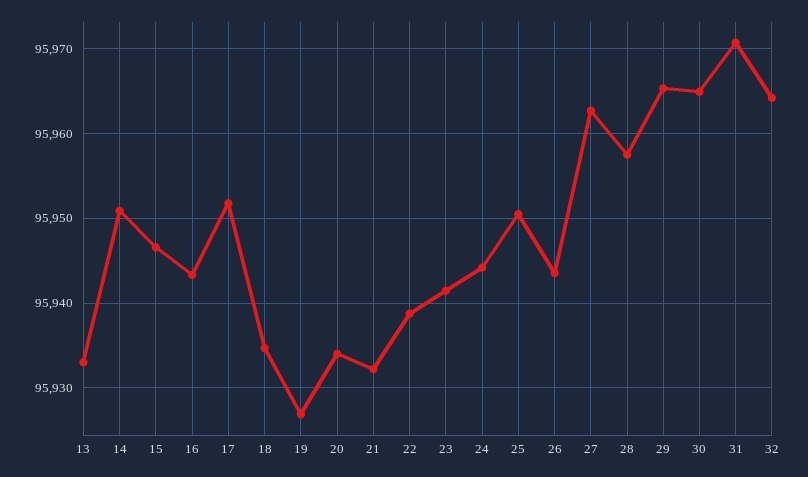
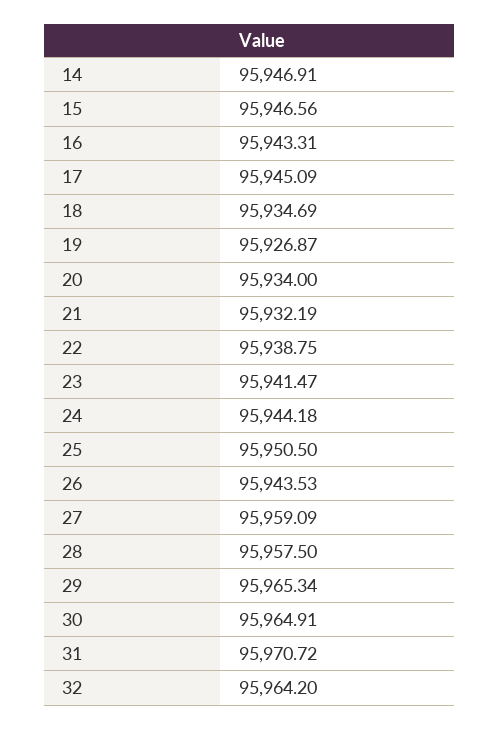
13: 95933 -> none
14: 95951 -> 95946.91
17: 95952 -> 95945.09
27: 95963 -> 95959.09

